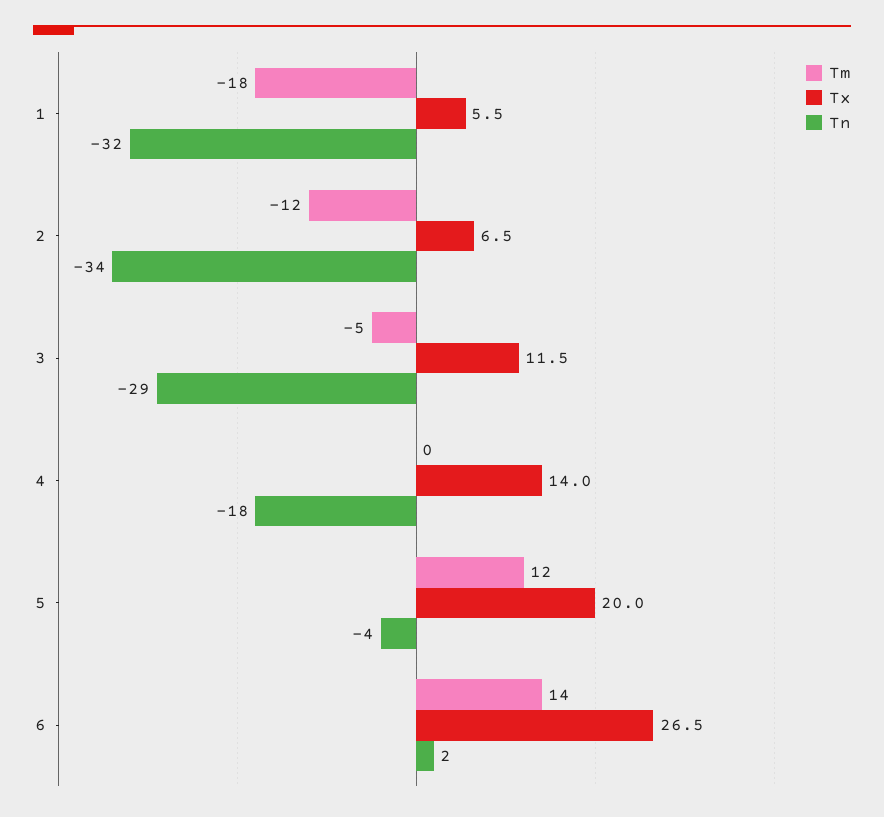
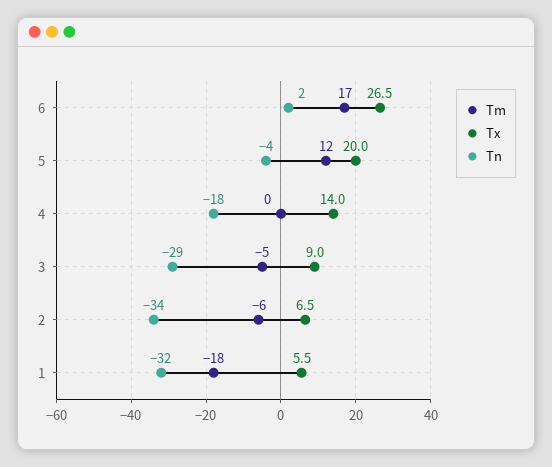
Tm, 2: -12 -> -6
Tx, 3: 11.5 -> 9
Tm, 6: 14 -> 17

